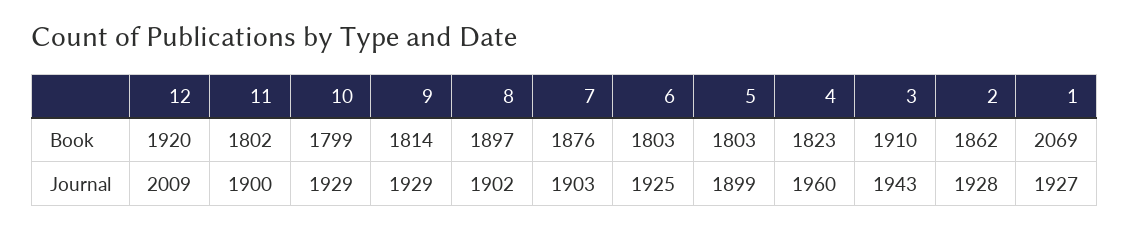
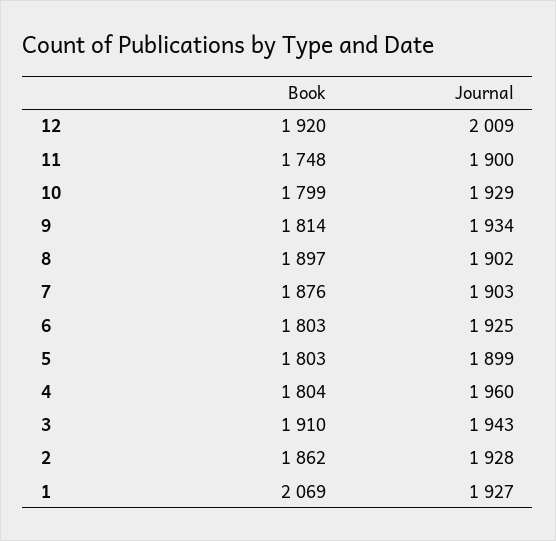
11, Book: 1802 -> 1748
4, Book: 1823 -> 1804
9, Journal: 1929 -> 1934

